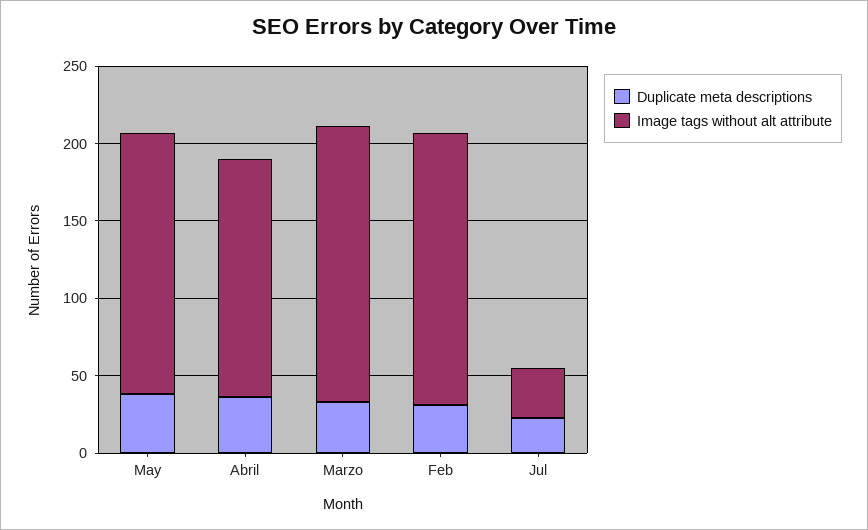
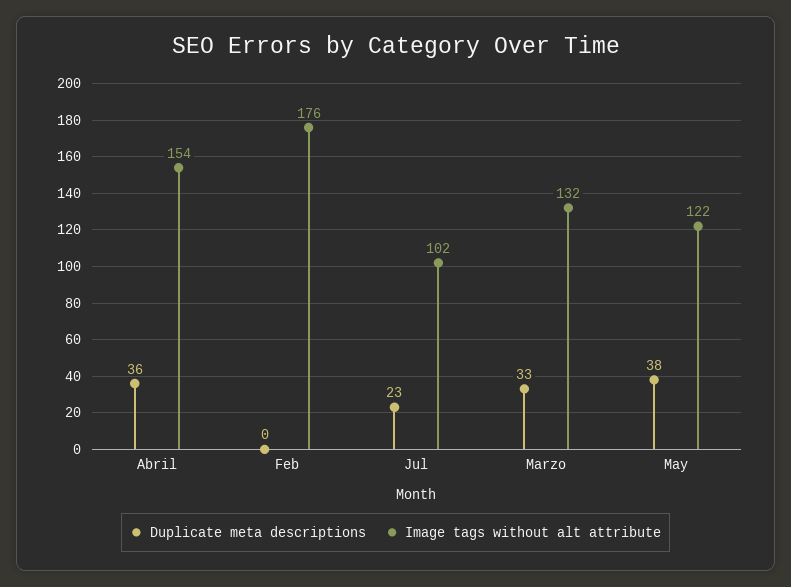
Image tags without alt attribute, May: 170 -> 122
Image tags without alt attribute, Marzo: 180 -> 132
Duplicate meta descriptions, Feb: 30 -> 0
Image tags without alt attribute, Jul: 30 -> 102

